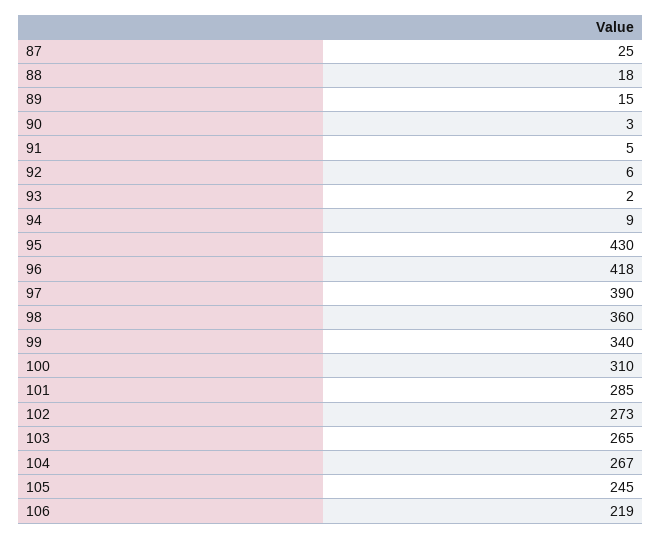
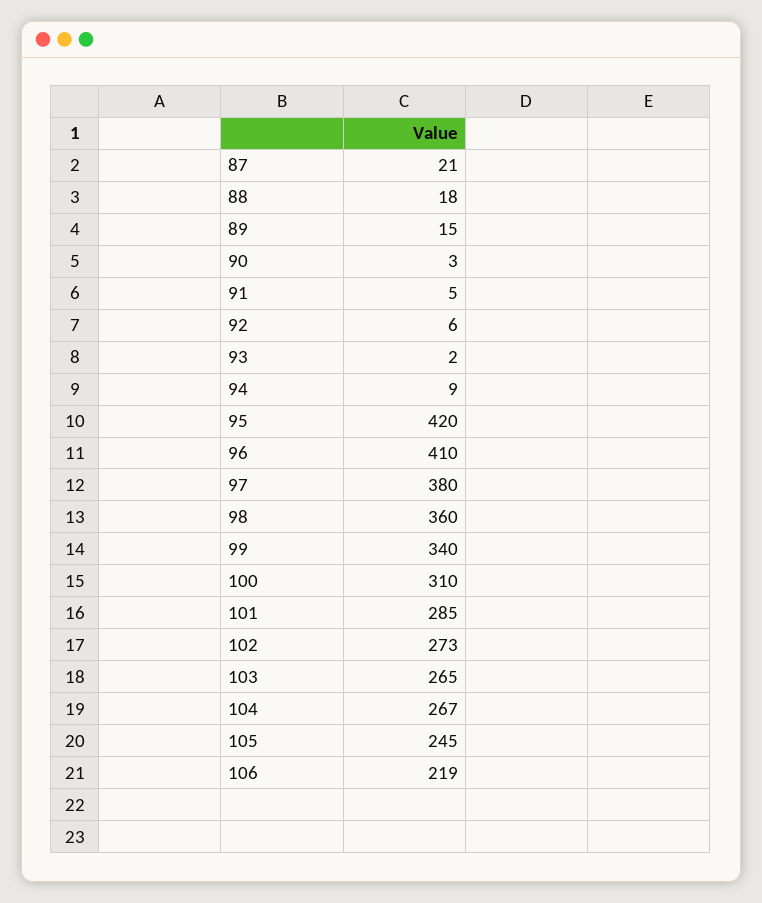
87: 25 -> 21
95: 430 -> 420
96: 418 -> 410
97: 390 -> 380

